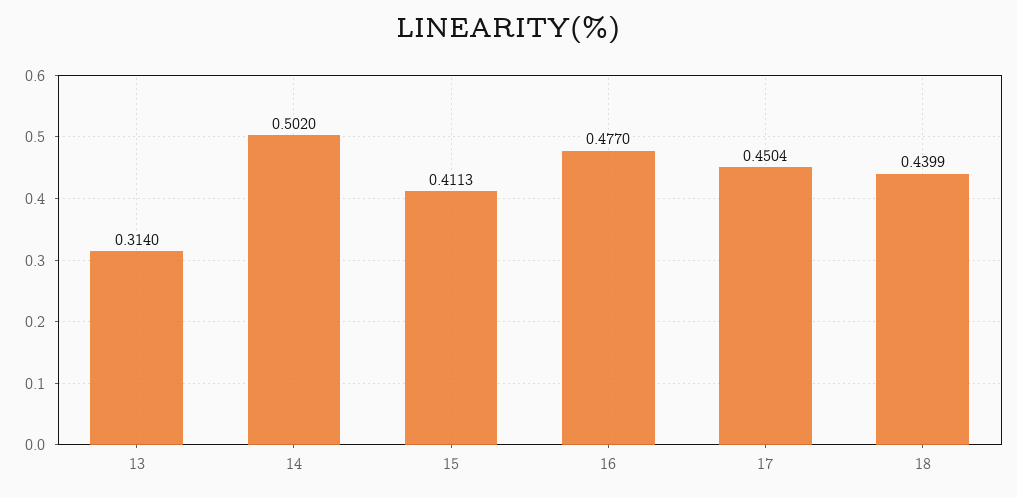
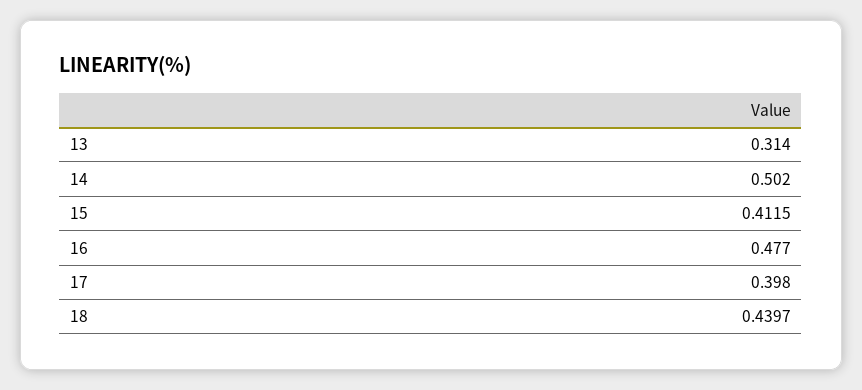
15: 0.4113 -> 0.4115
17: 0.4504 -> 0.398
18: 0.4399 -> 0.4397

